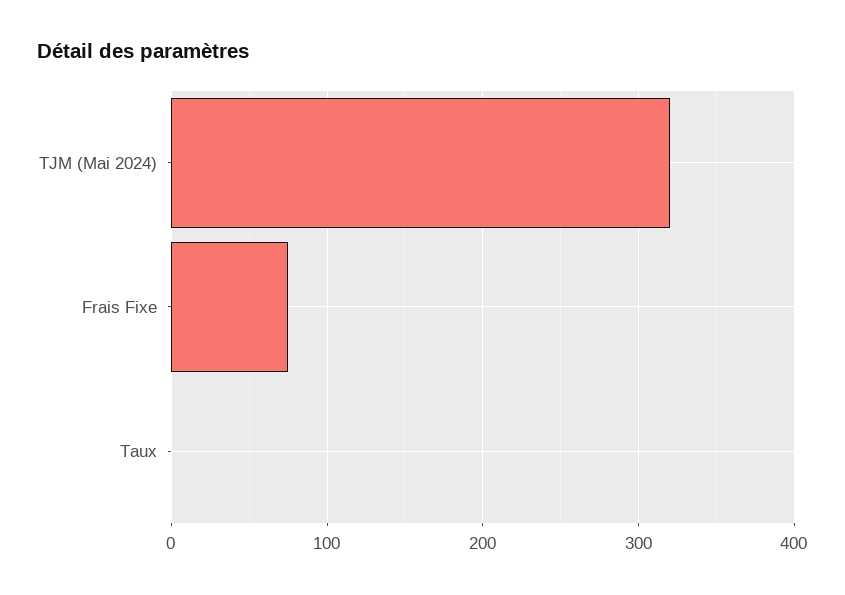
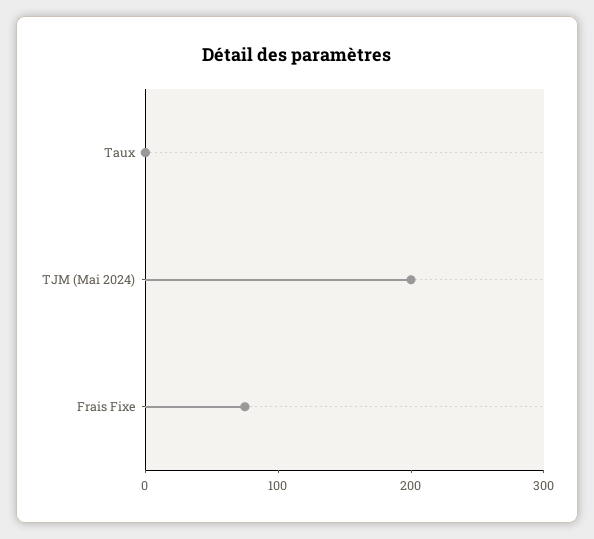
TJM (Mai 2024): 320 -> 200

